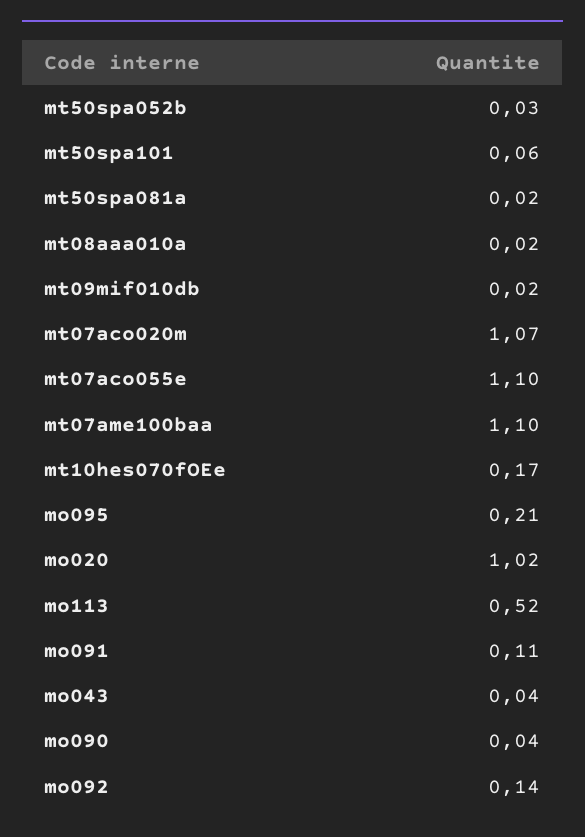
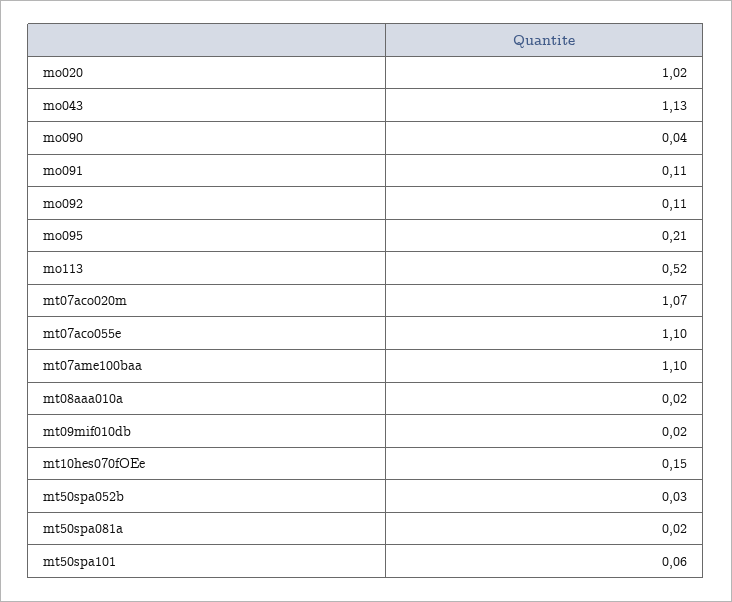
mt10hes070fOEe: 0.17 -> 0.15
mo043: 0.04 -> 1.13
mo092: 0.14 -> 0.11

